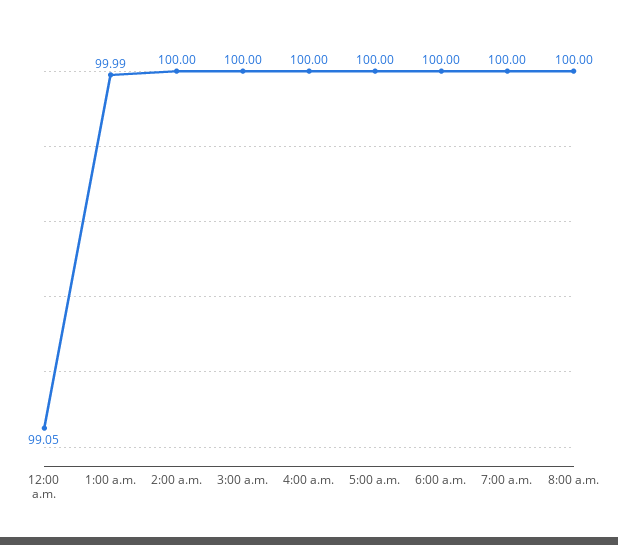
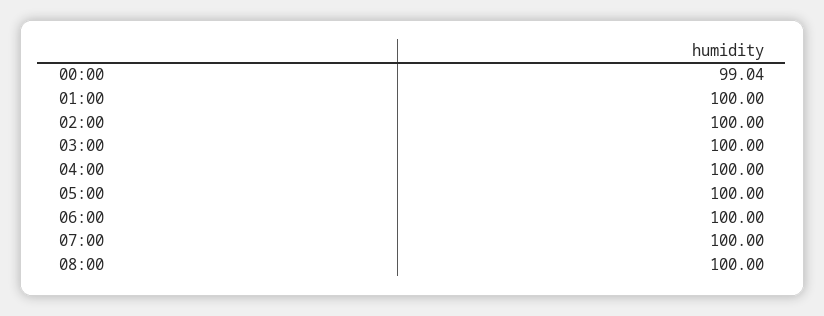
12:00 a.m.: 99.05 -> 99.04
1:00 a.m.: 99.99 -> 100

